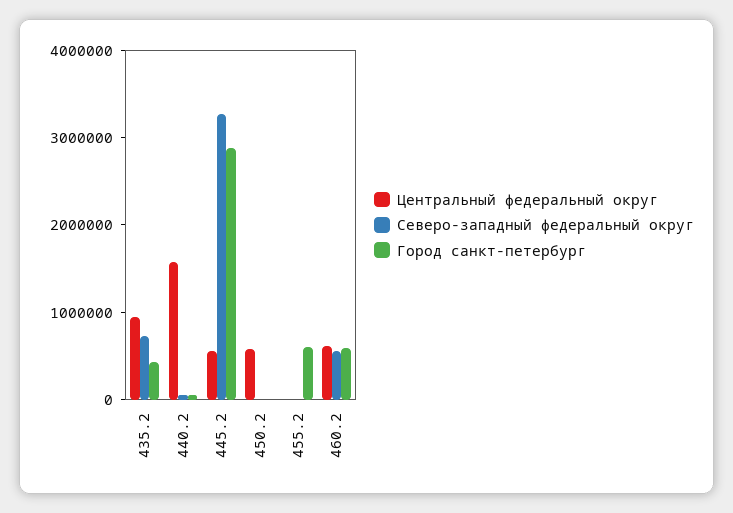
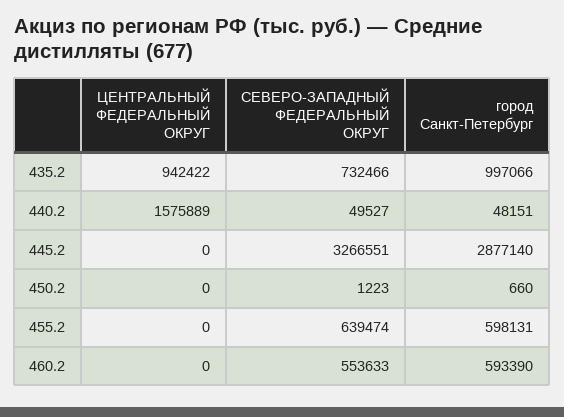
Город санкт-петербург, 435.2: 400000 -> 997066
Центральный федеральный округ, 445.2: 600000 -> 0
Центральный федеральный округ, 450.2: 600000 -> 0
Северо-западный федеральный округ, 455.2: 0 -> 639474
Центральный федеральный округ, 460.2: 600000 -> 0

